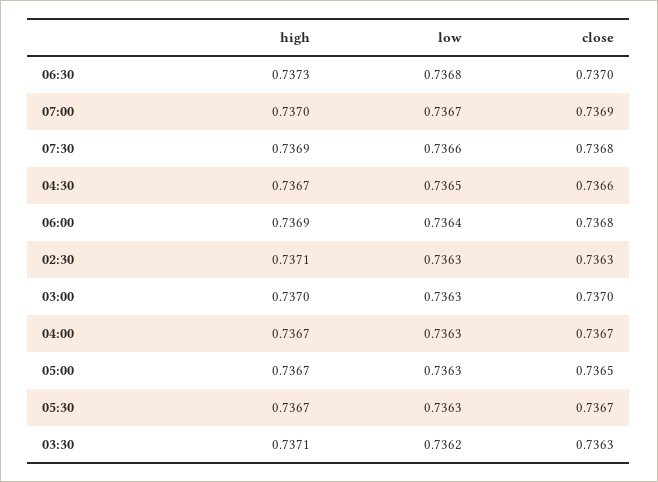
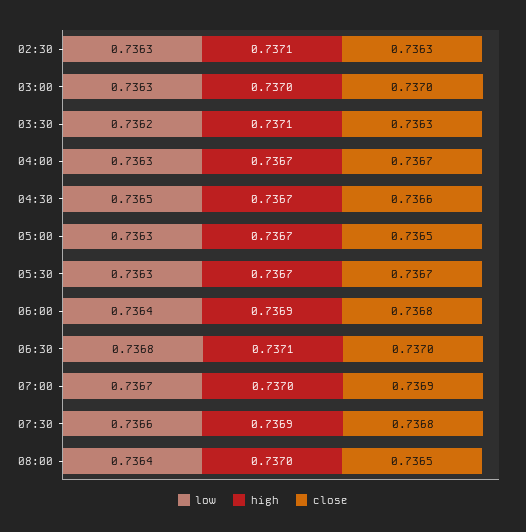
high, 06:30: 0.7373 -> 0.7371
low, 08:00: none -> 0.7364
high, 08:00: none -> 0.737
close, 08:00: none -> 0.7365

